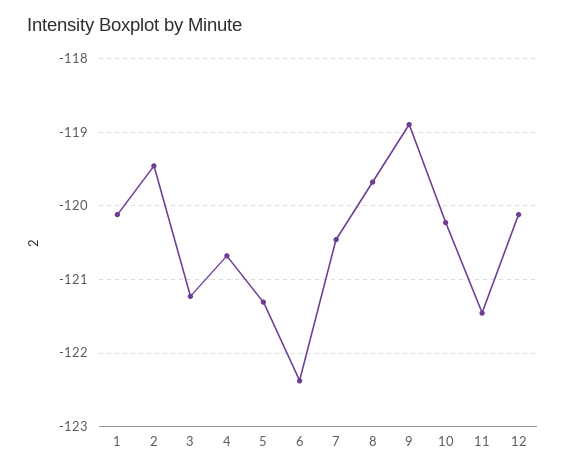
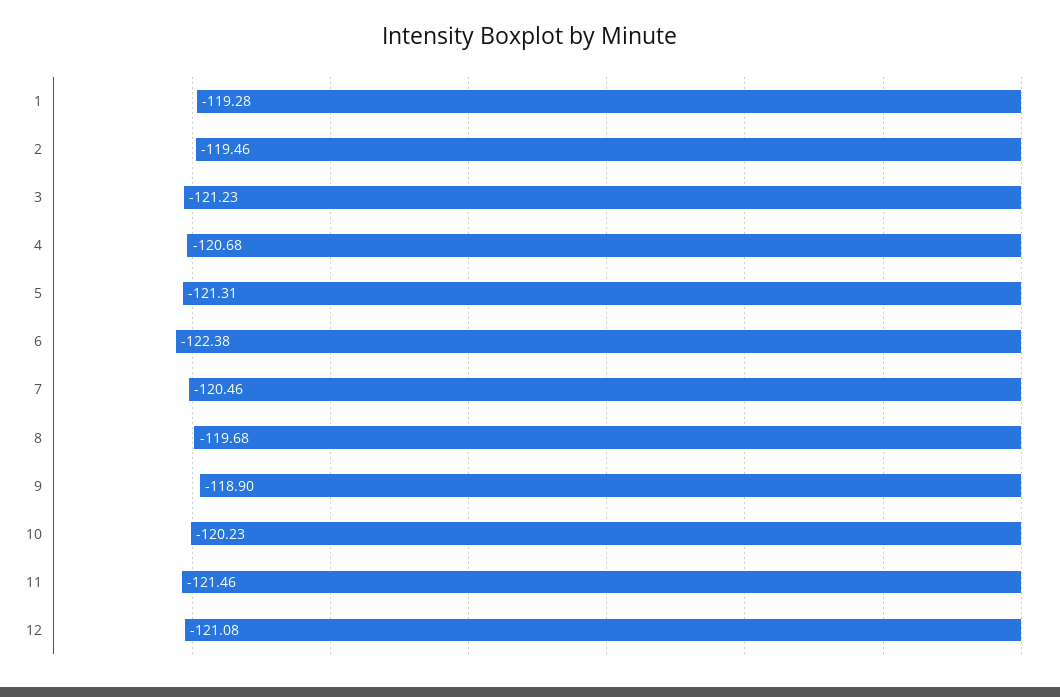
1: -120.1 -> -119.28
12: -120.1 -> -121.08

